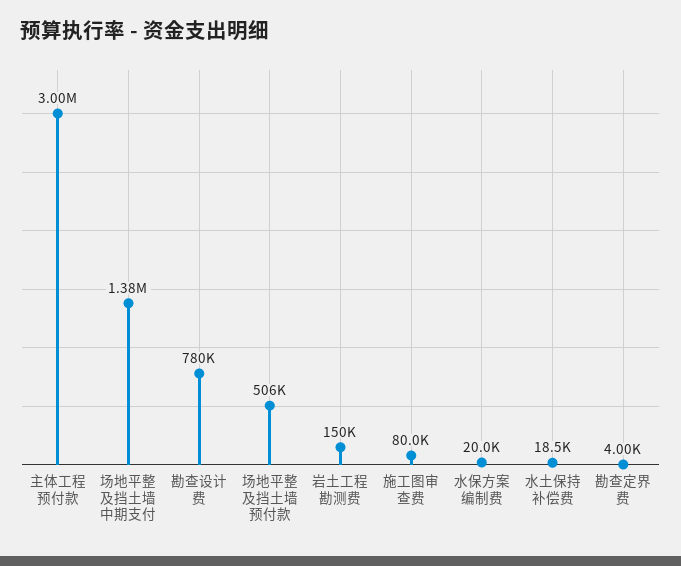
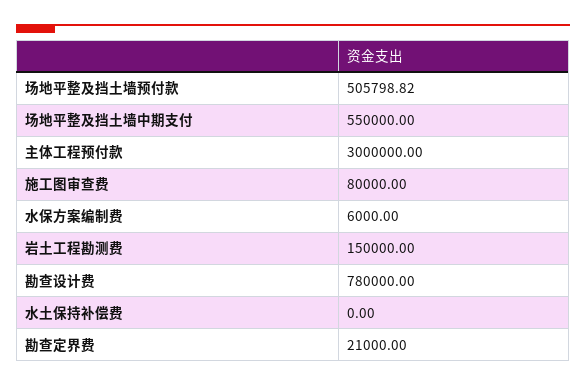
场地平整及挡土墙中期支付: 1380000 -> 550000
水保方案编制费: 20000 -> 6000
水土保持补偿费: 18500 -> 0
勘查定界费: 4000 -> 21000

